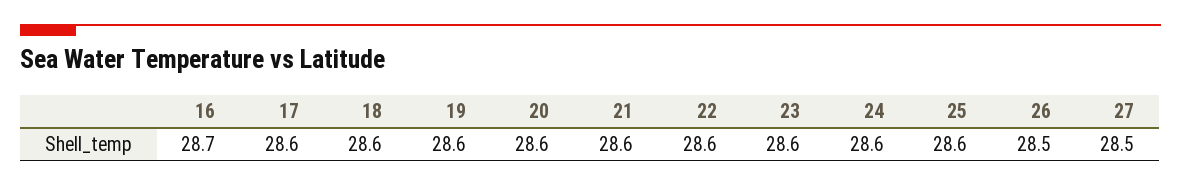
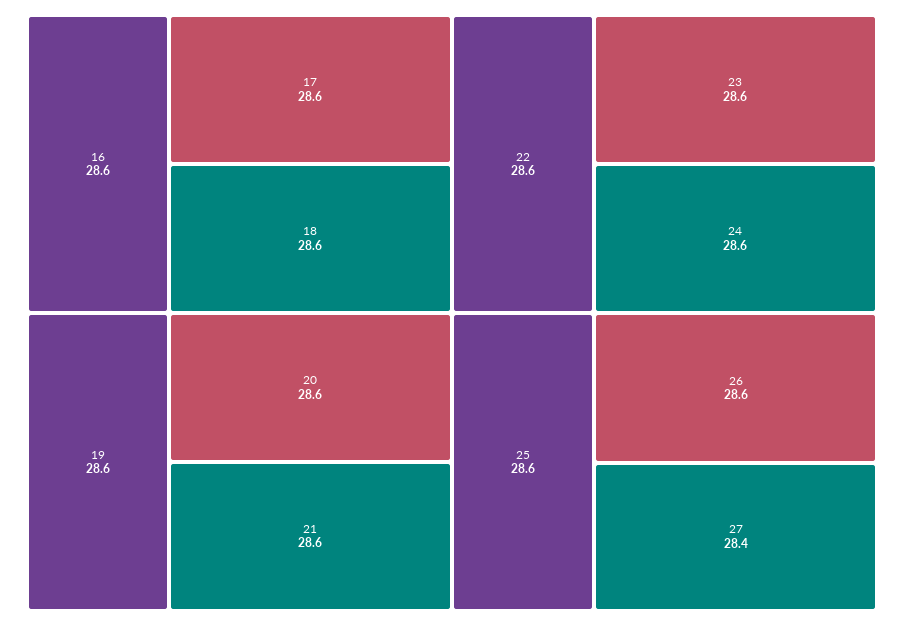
16: 28.7 -> 28.6
26: 28.5 -> 28.6
27: 28.5 -> 28.4

